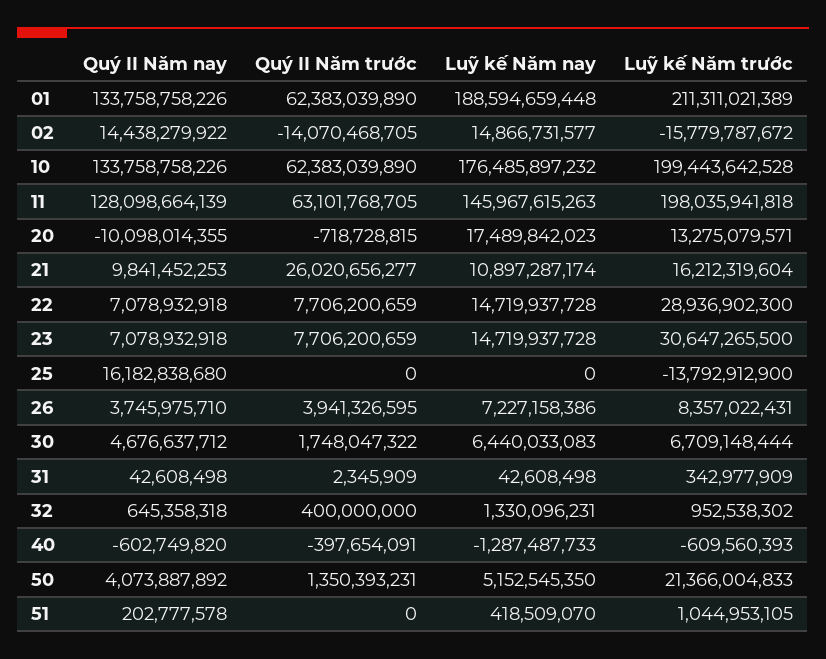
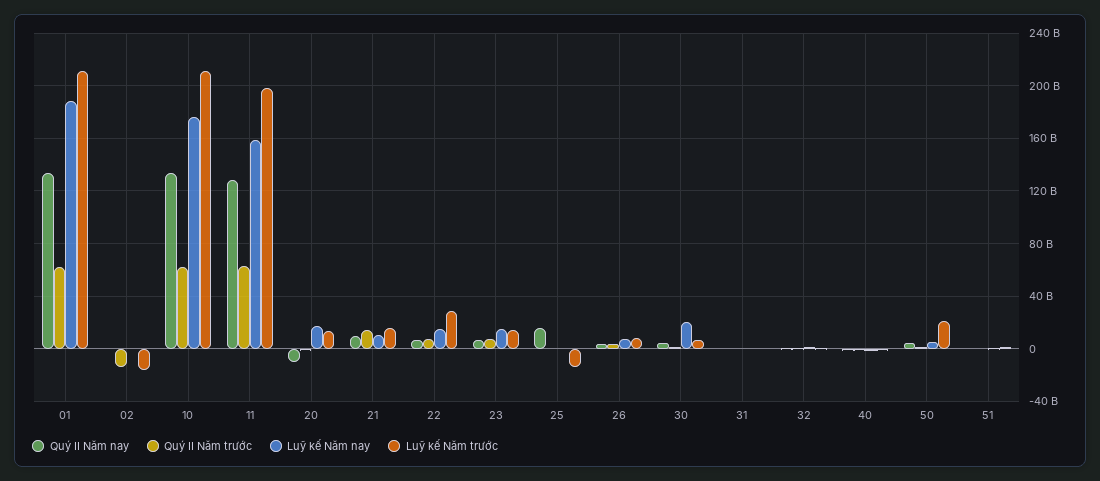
Quý II Năm nay, 02: 14438279922 -> 0
Luỹ kế Năm nay, 02: 14866731577 -> 0
Luỹ kế Năm trước, 10: 199443642528 -> 210000000000
Luỹ kế Năm nay, 11: 145967615263 -> 160000000000
Quý II Năm trước, 21: 26020656277 -> 15000000000
Luỹ kế Năm trước, 23: 30647265500 -> 15000000000
Luỹ kế Năm nay, 30: 6440033083 -> 20000000000

